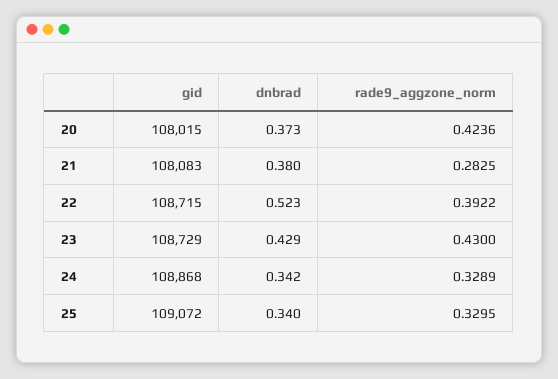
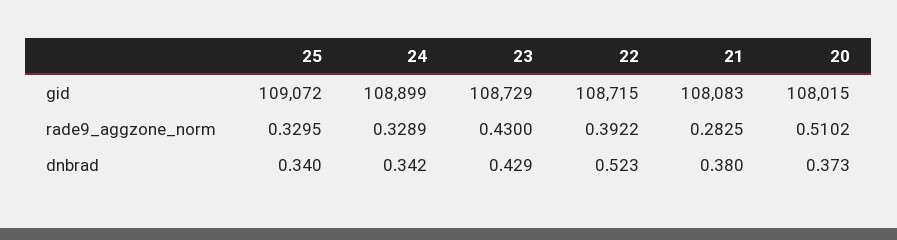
rade9_aggzone_norm, 20: 0.4236 -> 0.5102
gid, 24: 108868 -> 108899

